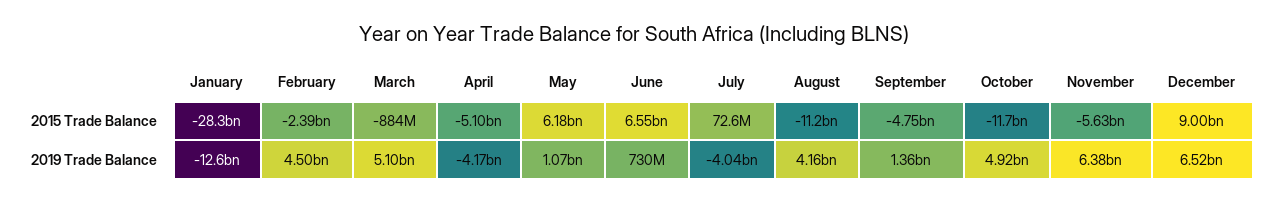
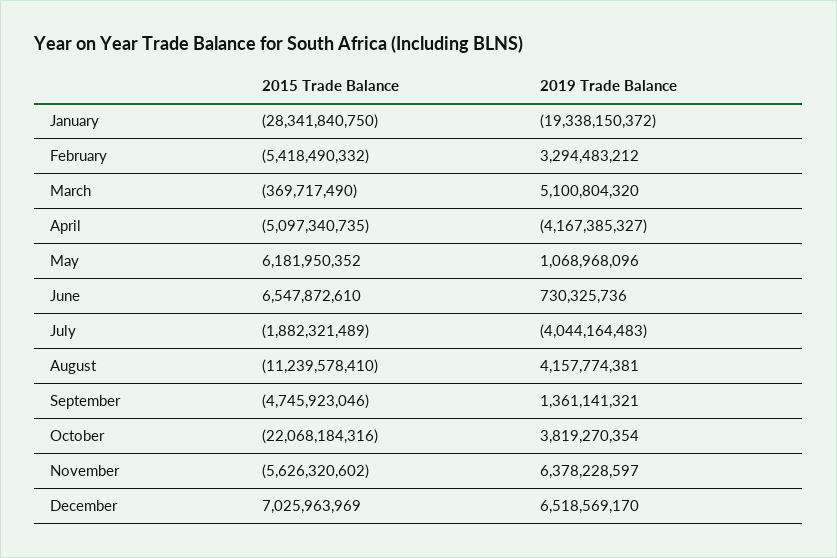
February, 2015 Trade Balance: -2390000000 -> -5418490332
March, 2015 Trade Balance: -884000000 -> -369717490
July, 2015 Trade Balance: 72600000 -> -1882321489
October, 2015 Trade Balance: -11700000000 -> -22068184316
December, 2015 Trade Balance: 9000000000 -> 7025963969
January, 2019 Trade Balance: -12600000000 -> -19338150372
February, 2019 Trade Balance: 4500000000 -> 3294483212
October, 2019 Trade Balance: 4920000000 -> 3819270354

